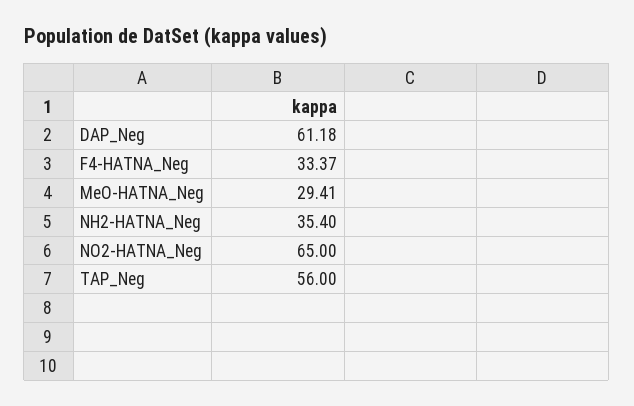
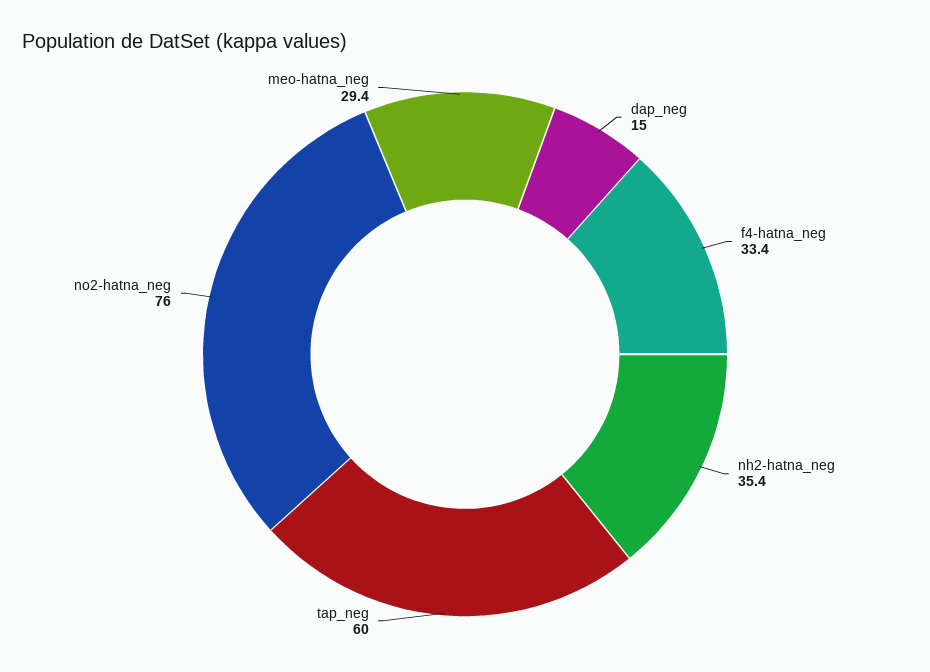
DAP_Neg: 61.18 -> 15
NO2-HATNA_Neg: 65 -> 76
TAP_Neg: 56 -> 60

